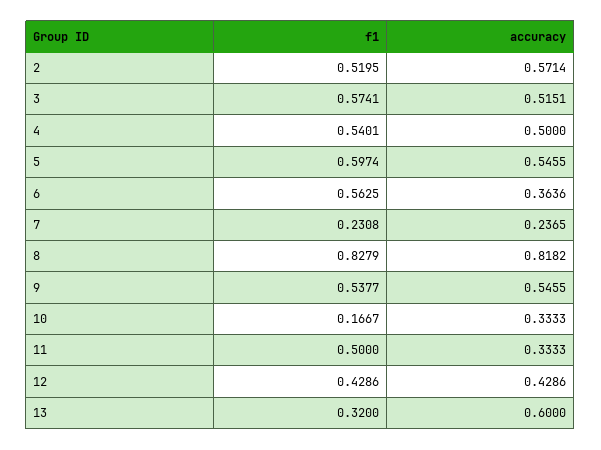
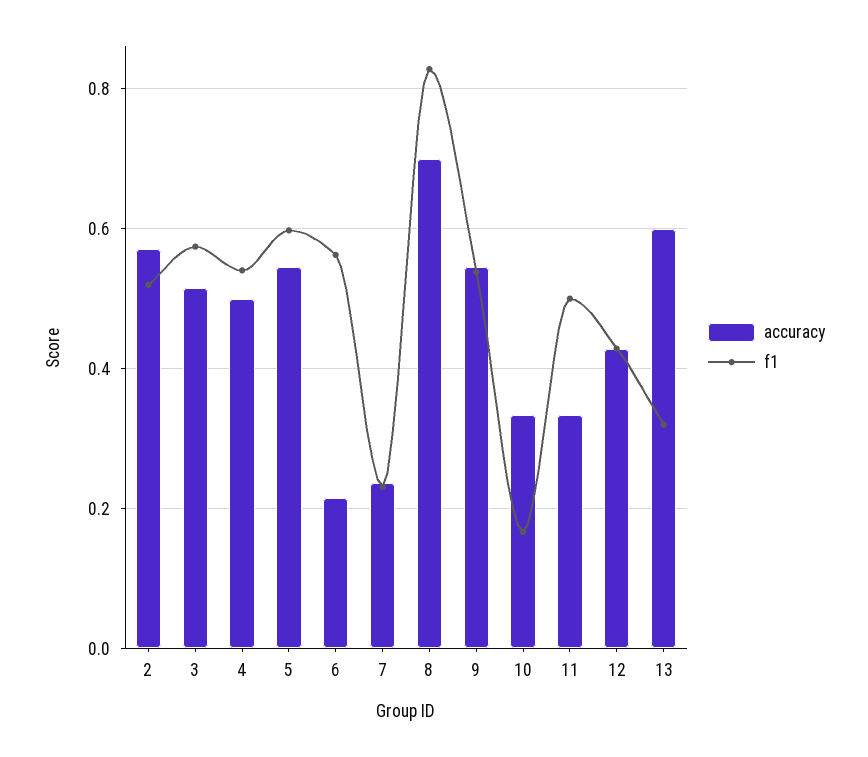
accuracy, 6: 0.3636 -> 0.22
accuracy, 8: 0.8182 -> 0.7

